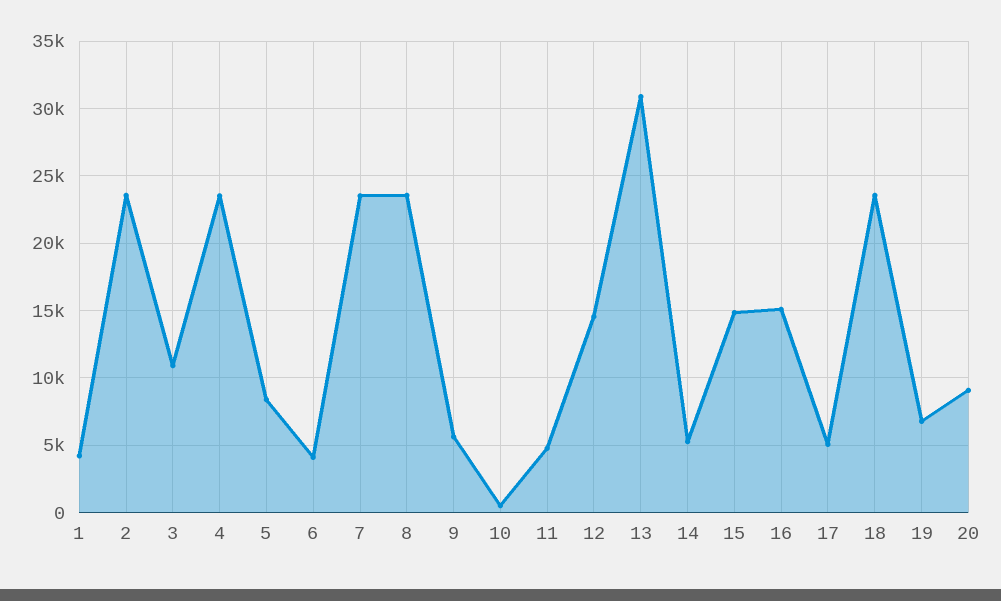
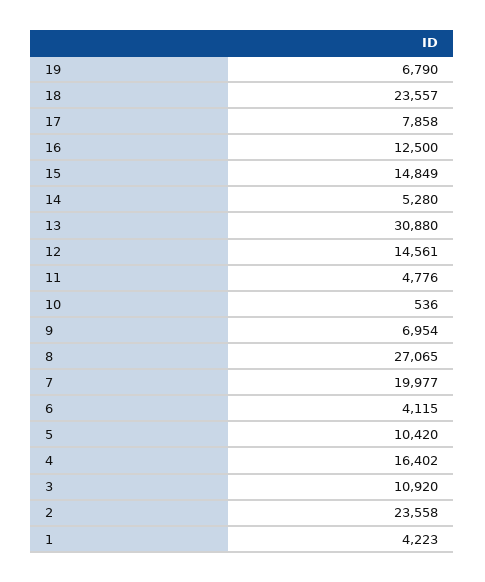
4: 23500 -> 16402
5: 8500 -> 10420
7: 23500 -> 19977
8: 23500 -> 27065
9: 5500 -> 6954
16: 15000 -> 12500
17: 5000 -> 7858
20: 9000 -> none

